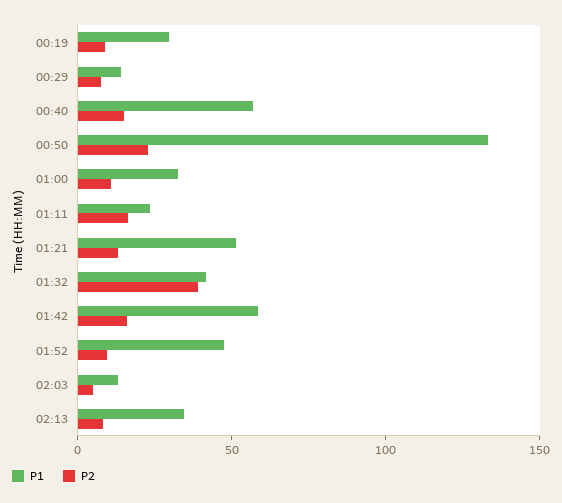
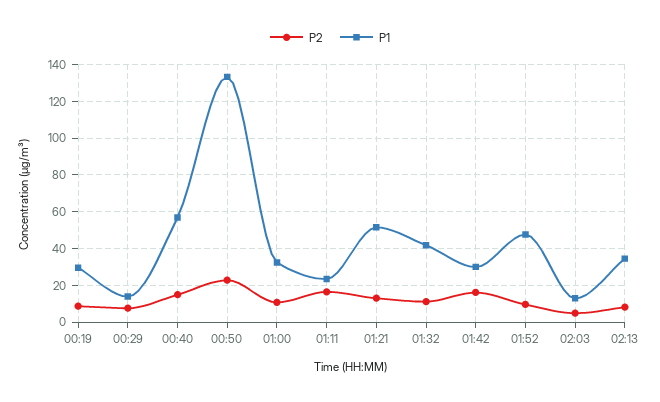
P2, 01:32: 40 -> 10
P1, 01:42: 60 -> 30

